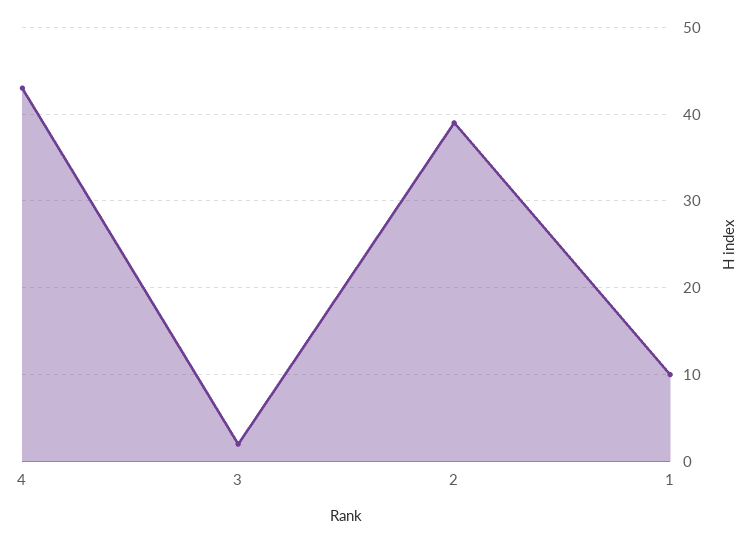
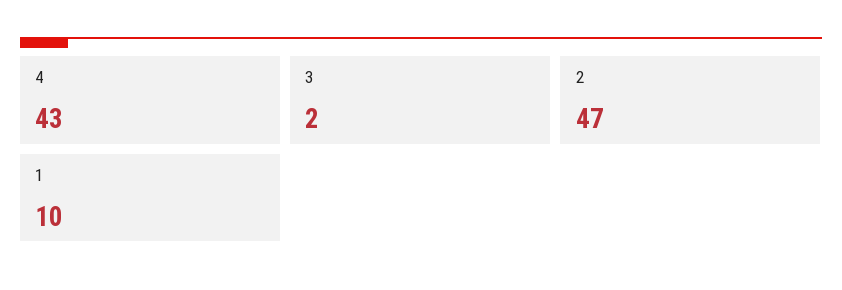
2: 39 -> 47

